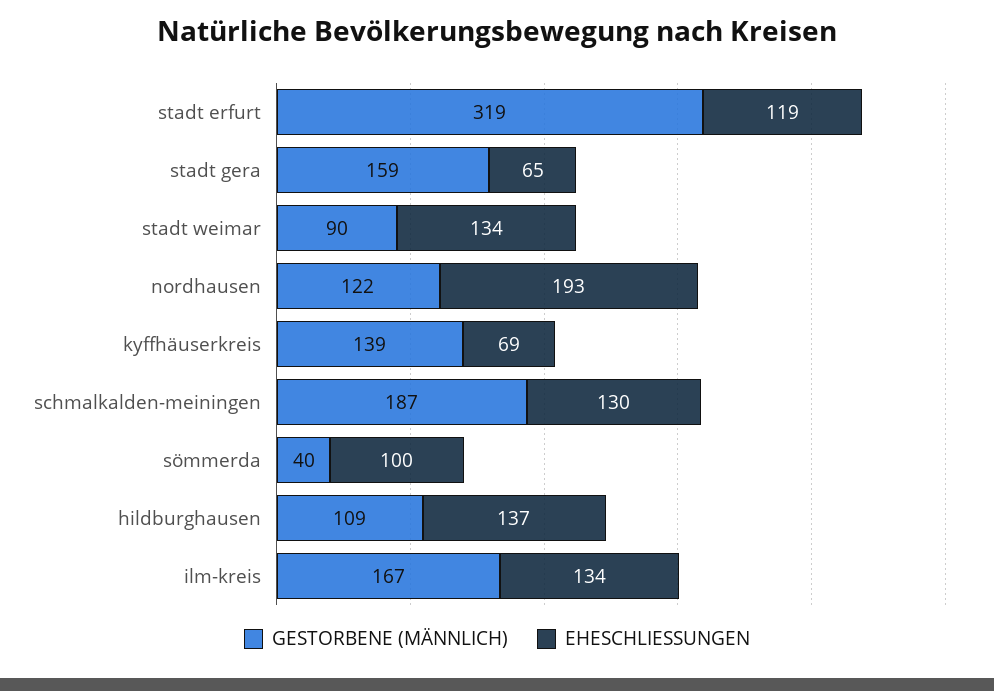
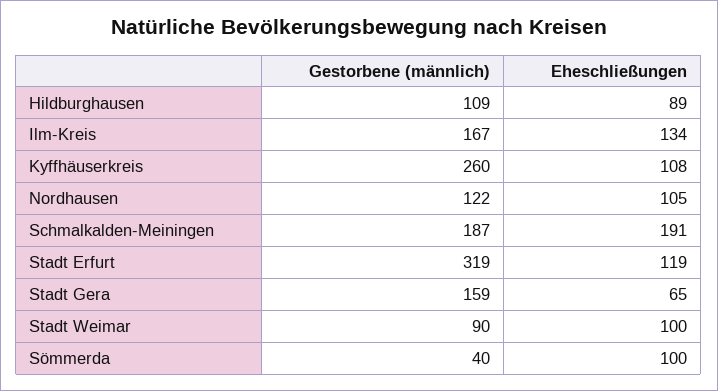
EHESCHLIESSUNGEN, stadt weimar: 134 -> 100
EHESCHLIESSUNGEN, nordhausen: 193 -> 105
GESTORBENE (MÄNNLICH), kyffhäuserkreis: 139 -> 260
EHESCHLIESSUNGEN, kyffhäuserkreis: 69 -> 108
EHESCHLIESSUNGEN, schmalkalden-meiningen: 130 -> 191
EHESCHLIESSUNGEN, hildburghausen: 137 -> 89

